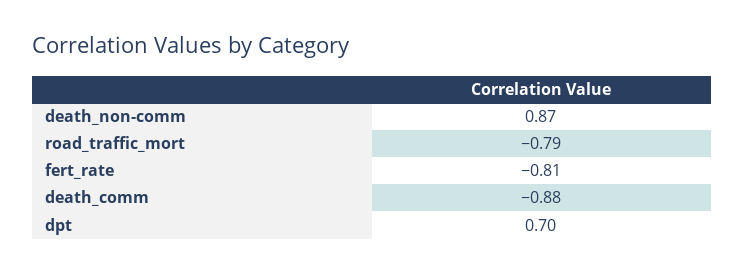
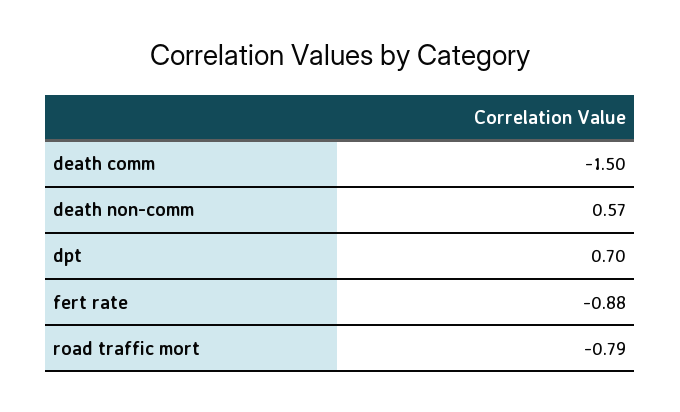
death_non-comm: 0.87 -> 0.57
fert_rate: -0.81 -> -0.88
death_comm: -0.88 -> -1.5

